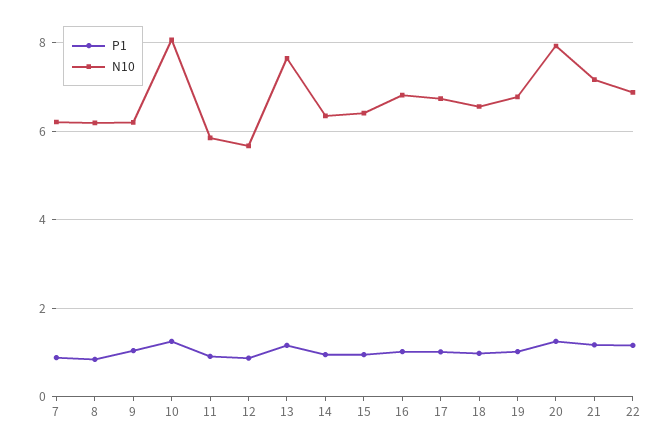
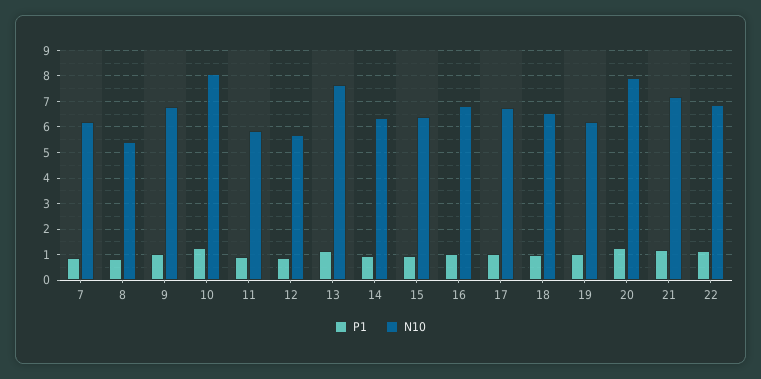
N10, 8: 6.2 -> 5.5
N10, 9: 6.2 -> 6.75
N10, 19: 6.8 -> 6.25

